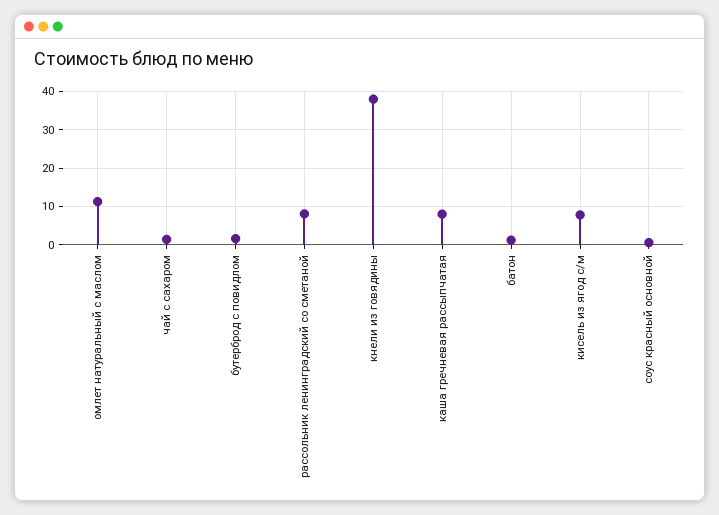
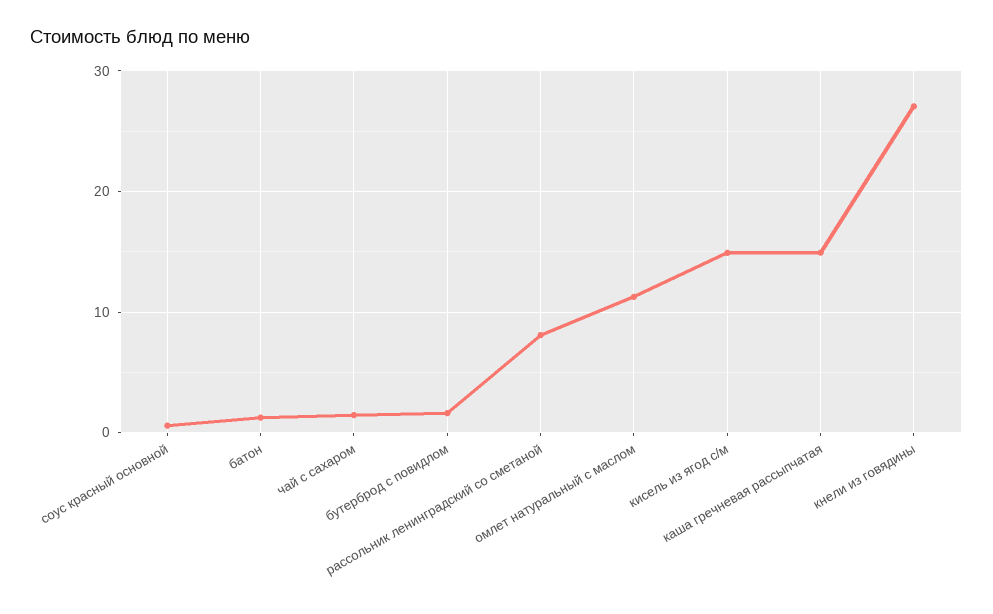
кнели из говядины: 38 -> 27
каша гречневая рассыпчатая: 8 -> 15
кисель из ягод с/м: 8 -> 15

